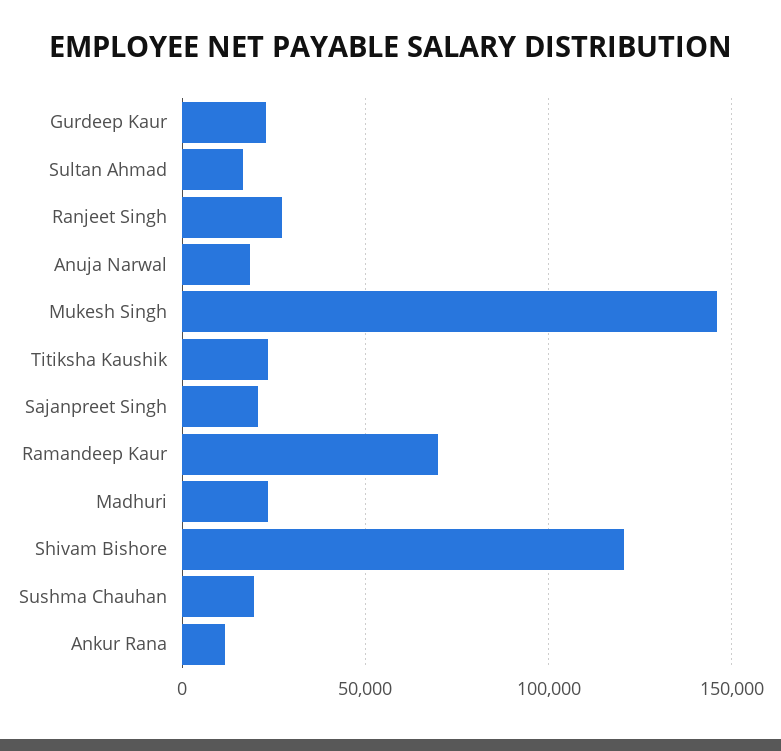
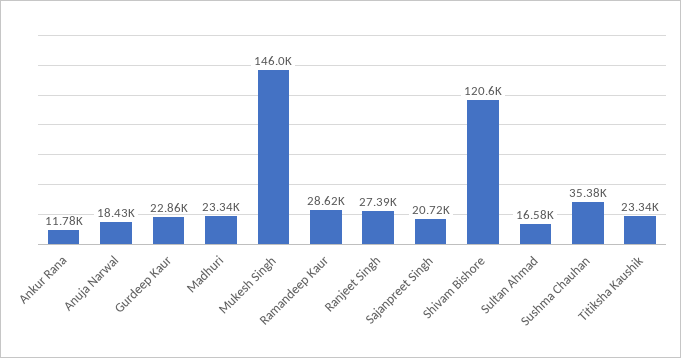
Ramandeep Kaur: 70000 -> 28620
Sushma Chauhan: 20000 -> 35380

